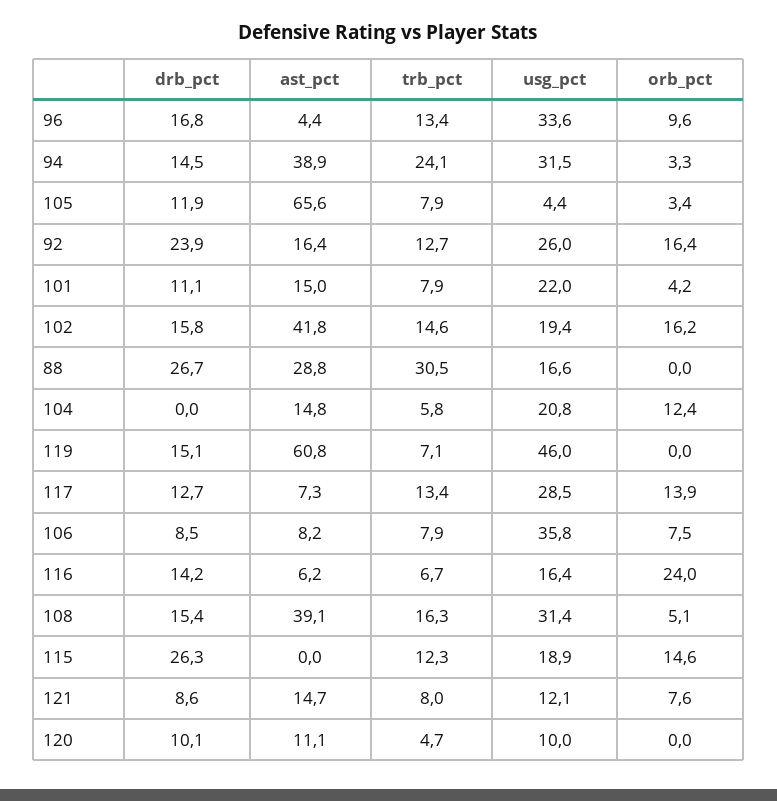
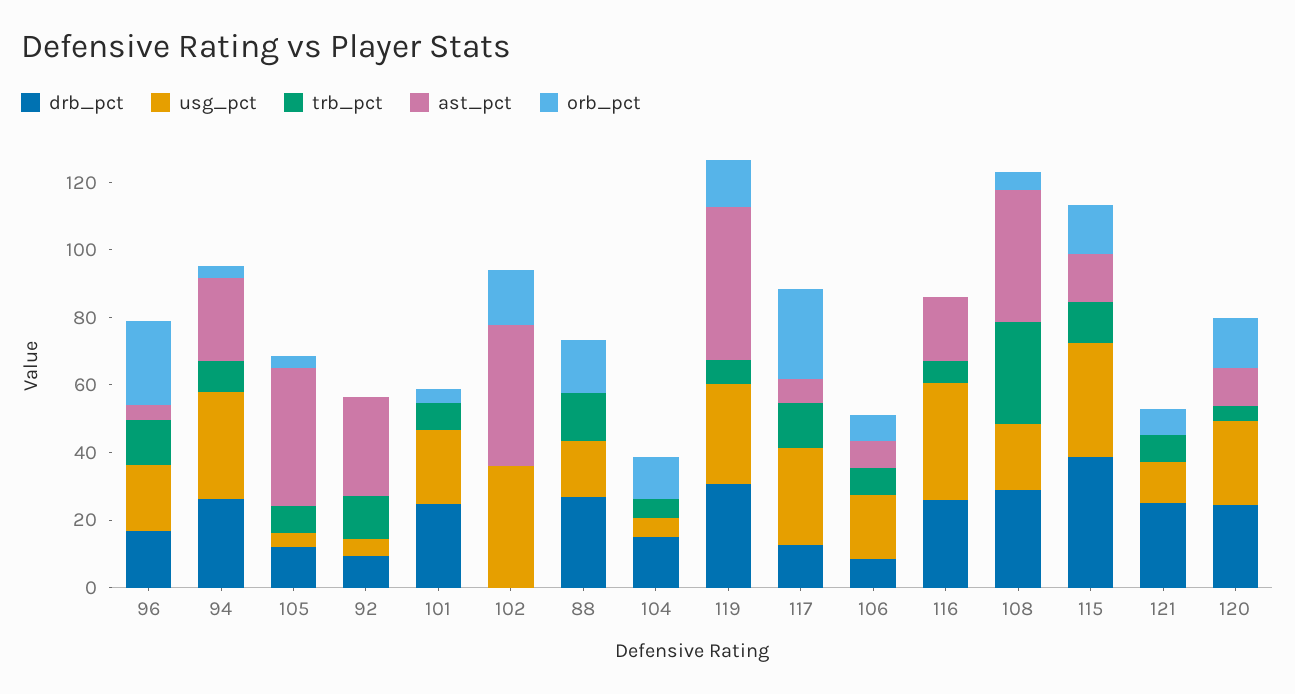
usg_pct, 96: 33.6 -> 20
orb_pct, 96: 9.6 -> 25
drb_pct, 94: 14.5 -> 25
ast_pct, 94: 38.9 -> 25
trb_pct, 94: 24.1 -> 10
ast_pct, 105: 65.6 -> 40
drb_pct, 92: 23.9 -> 10
ast_pct, 92: 16.4 -> 30
usg_pct, 92: 26 -> 5
orb_pct, 92: 16.4 -> 0
drb_pct, 101: 11.1 -> 25
ast_pct, 101: 15 -> 0
drb_pct, 102: 15.8 -> 0
trb_pct, 102: 14.6 -> 0
usg_pct, 102: 19.4 -> 35
ast_pct, 88: 28.8 -> 0
trb_pct, 88: 30.5 -> 15
orb_pct, 88: 0 -> 15
drb_pct, 104: 0 -> 15
ast_pct, 104: 14.8 -> 0
usg_pct, 104: 20.8 -> 5
drb_pct, 119: 15.1 -> 30
ast_pct, 119: 60.8 -> 45
usg_pct, 119: 46 -> 30
orb_pct, 119: 0 -> 15
orb_pct, 117: 13.9 -> 25
usg_pct, 106: 35.8 -> 20
drb_pct, 116: 14.2 -> 25
ast_pct, 116: 6.2 -> 20
usg_pct, 116: 16.4 -> 35
orb_pct, 116: 24 -> 0
drb_pct, 108: 15.4 -> 30
trb_pct, 108: 16.3 -> 30
usg_pct, 108: 31.4 -> 20
drb_pct, 115: 26.3 -> 40
ast_pct, 115: 0 -> 15
usg_pct, 115: 18.9 -> 35
drb_pct, 121: 8.6 -> 25
ast_pct, 121: 14.7 -> 0
drb_pct, 120: 10.1 -> 25
usg_pct, 120: 10 -> 25
orb_pct, 120: 0 -> 15

